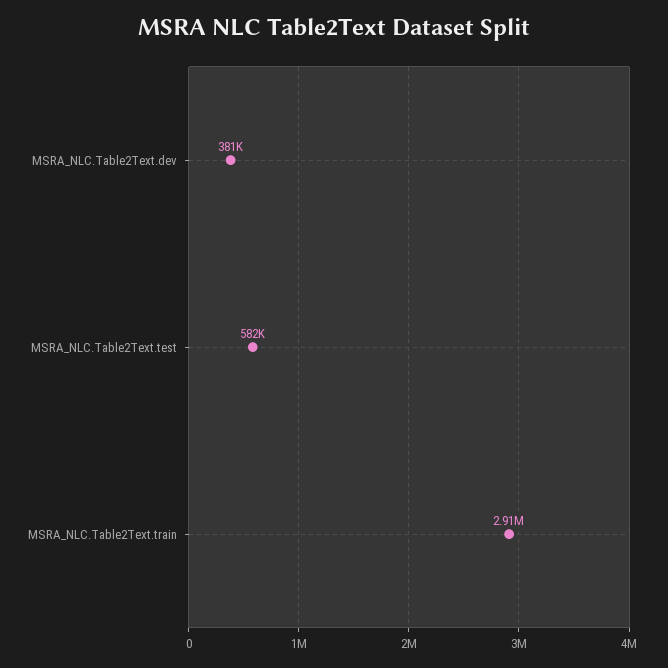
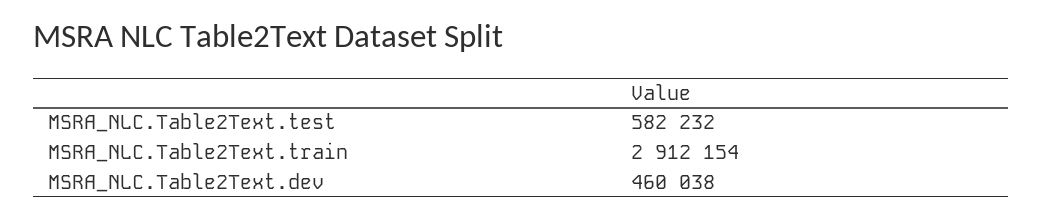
MSRA_NLC.Table2Text.dev: 381000 -> 460038

